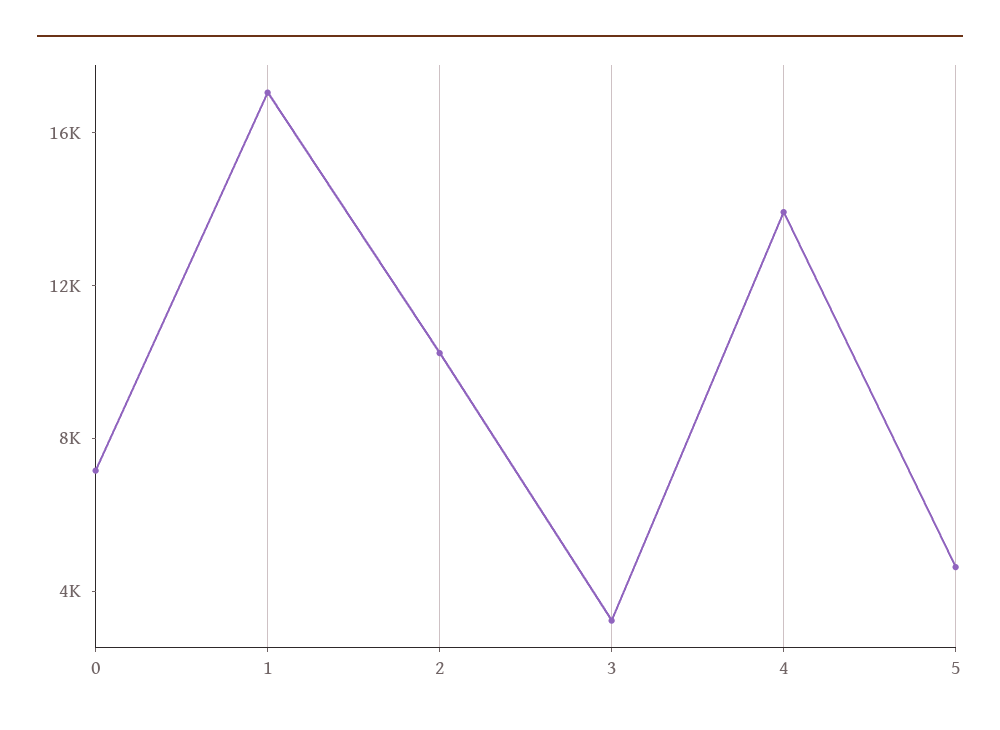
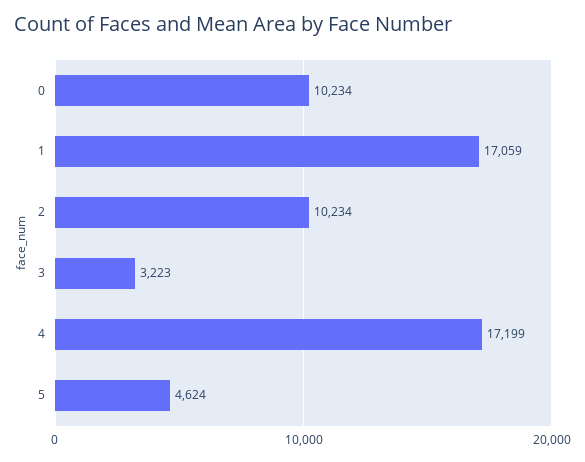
0: 7000 -> 10234
4: 14000 -> 17199

